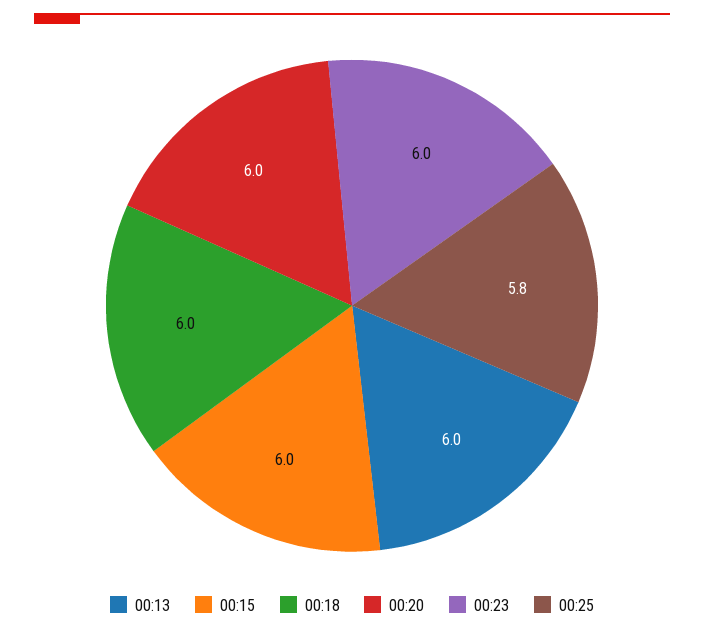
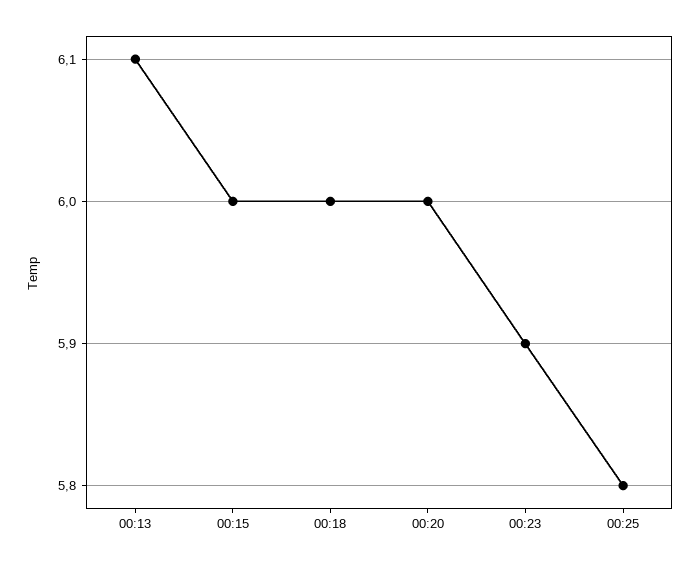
00:13: 6 -> 6.1
00:23: 6 -> 5.9

